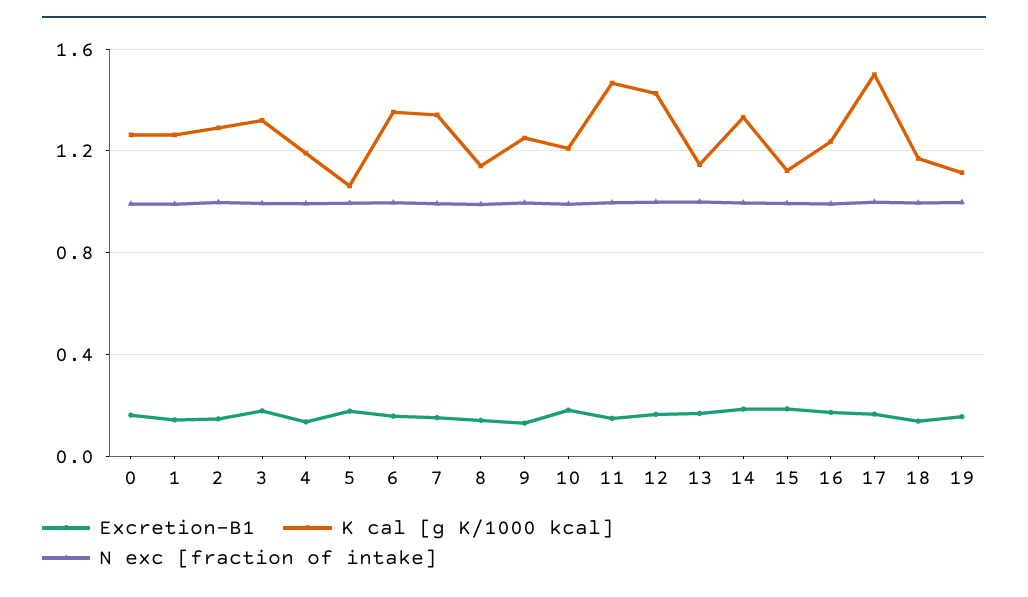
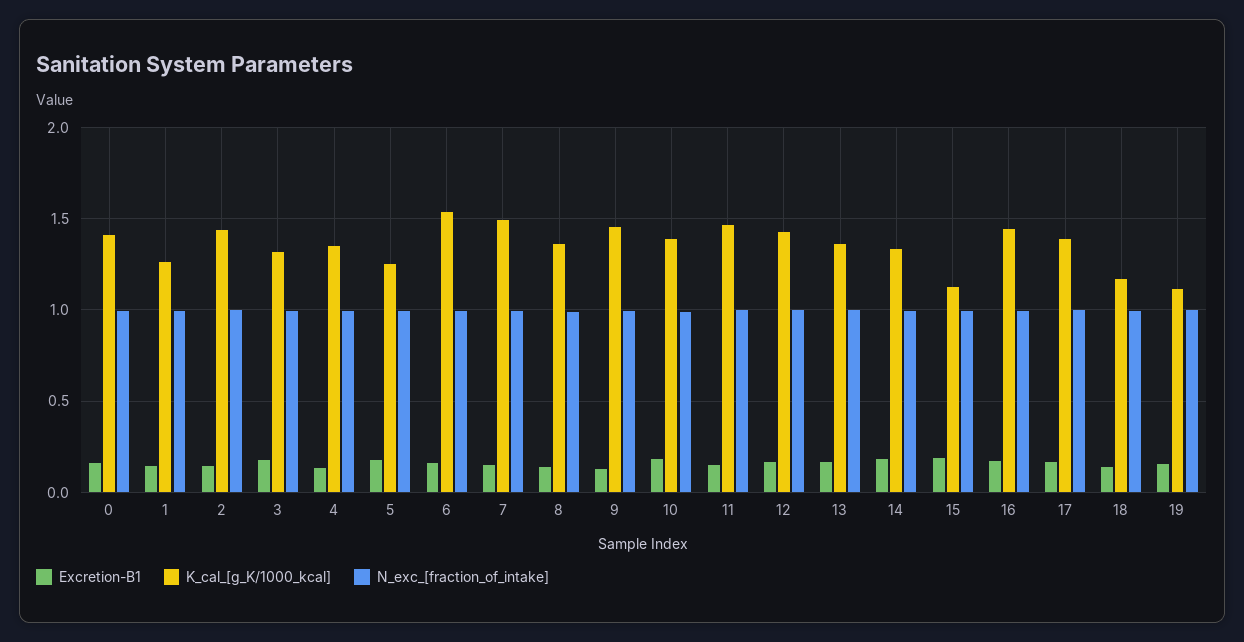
K cal [g K/1000 kcal], 0: 1.25 -> 1.4
K cal [g K/1000 kcal], 2: 1.3 -> 1.45
K cal [g K/1000 kcal], 4: 1.2 -> 1.35
K cal [g K/1000 kcal], 5: 1.05 -> 1.25
K cal [g K/1000 kcal], 6: 1.35 -> 1.55
K cal [g K/1000 kcal], 7: 1.35 -> 1.5
K cal [g K/1000 kcal], 8: 1.15 -> 1.35
K cal [g K/1000 kcal], 9: 1.25 -> 1.45
K cal [g K/1000 kcal], 10: 1.2 -> 1.4
K cal [g K/1000 kcal], 13: 1.15 -> 1.35
K cal [g K/1000 kcal], 16: 1.25 -> 1.45
K cal [g K/1000 kcal], 17: 1.5 -> 1.4

